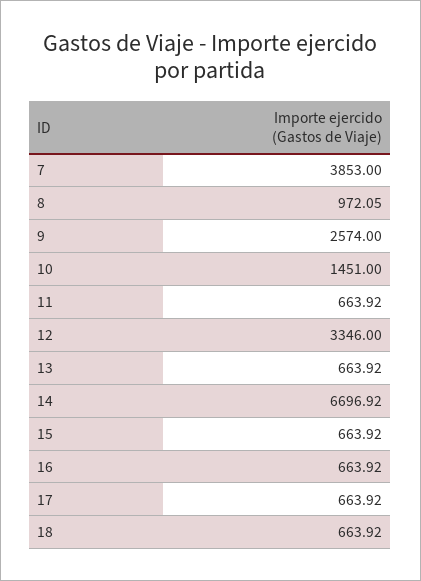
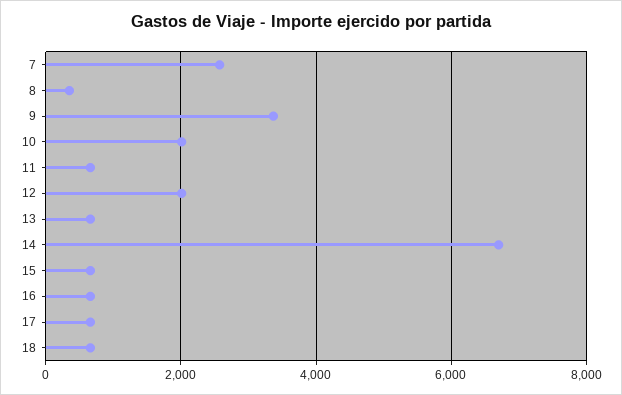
7: 3853 -> 2600
8: 972.05 -> 400
9: 2574 -> 3400
10: 1451 -> 2000
12: 3346 -> 2000

